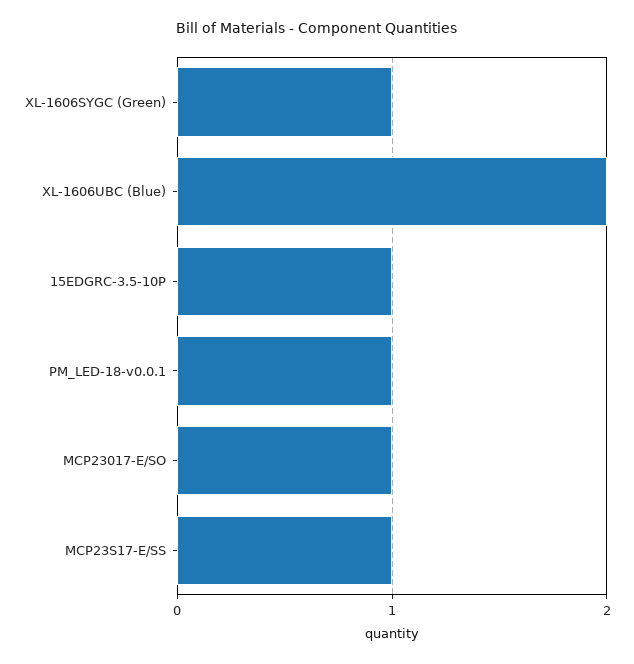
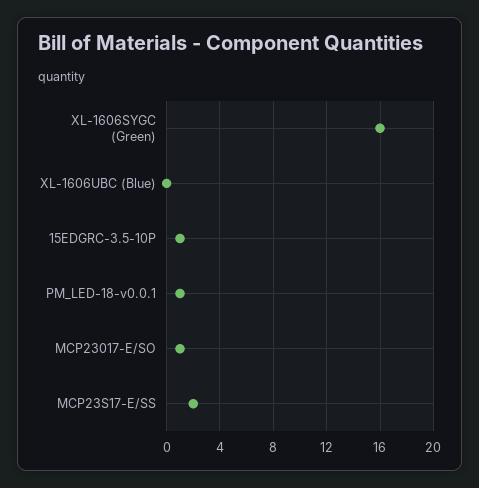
XL-1606SYGC (Green): 1 -> 16
XL-1606UBC (Blue): 2 -> 0
MCP23S17-E/SS: 1 -> 2

